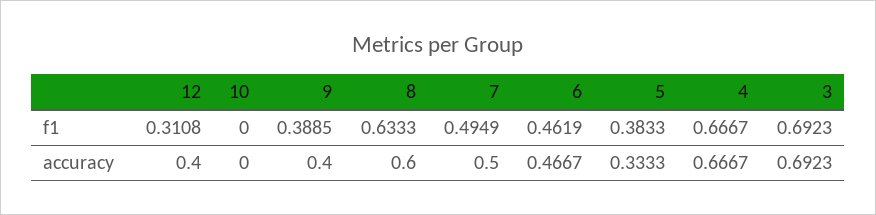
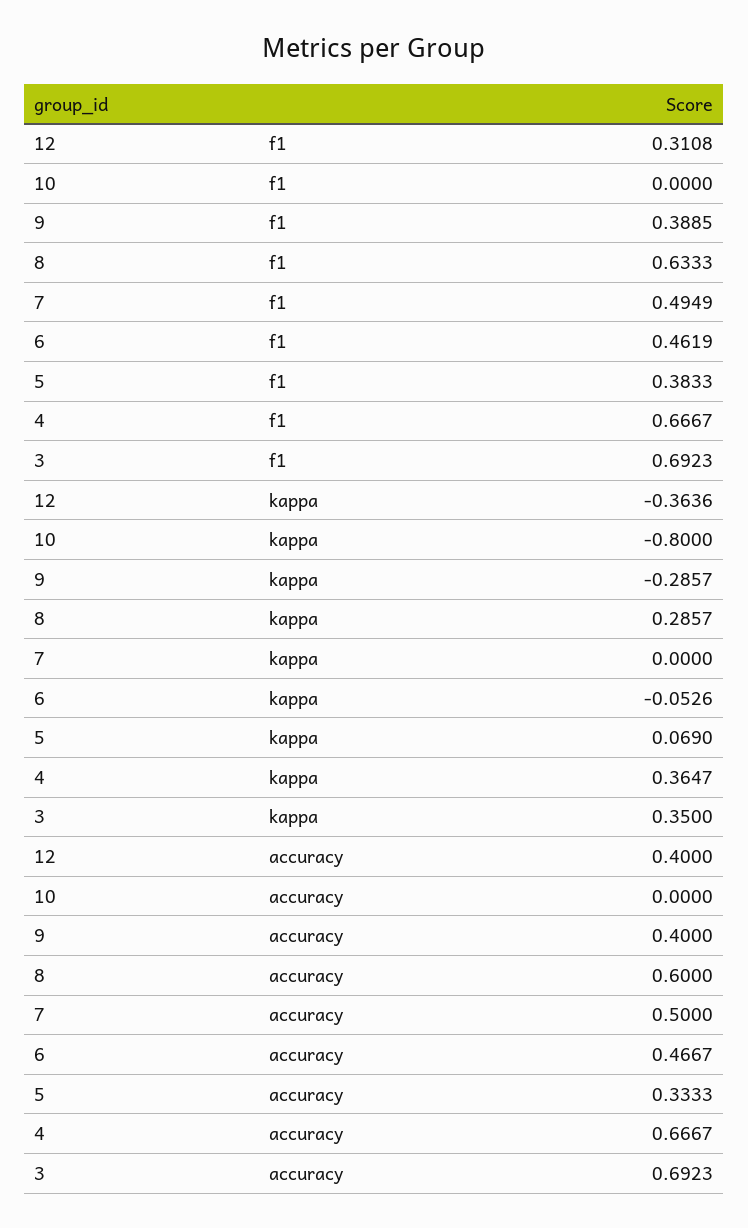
12, kappa: none -> -0.3636
10, kappa: none -> -0.8
9, kappa: none -> -0.2857
8, kappa: none -> 0.2857
7, kappa: none -> 0
6, kappa: none -> -0.0526
5, kappa: none -> 0.069
4, kappa: none -> 0.3647
3, kappa: none -> 0.35

